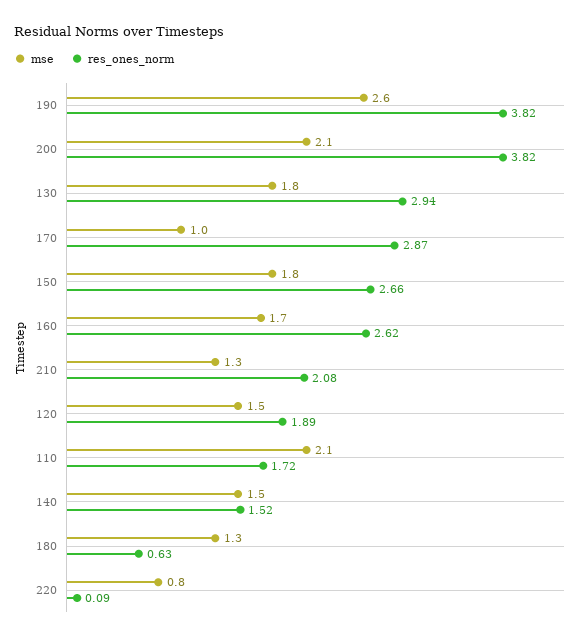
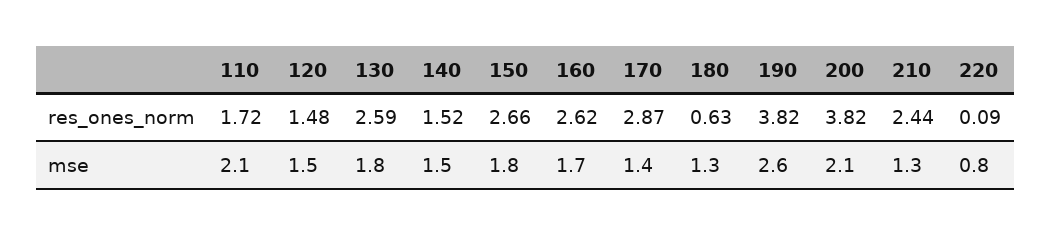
res_ones_norm, 130: 2.94 -> 2.59
mse, 170: 1 -> 1.4
res_ones_norm, 210: 2.08 -> 2.44
res_ones_norm, 120: 1.89 -> 1.48

